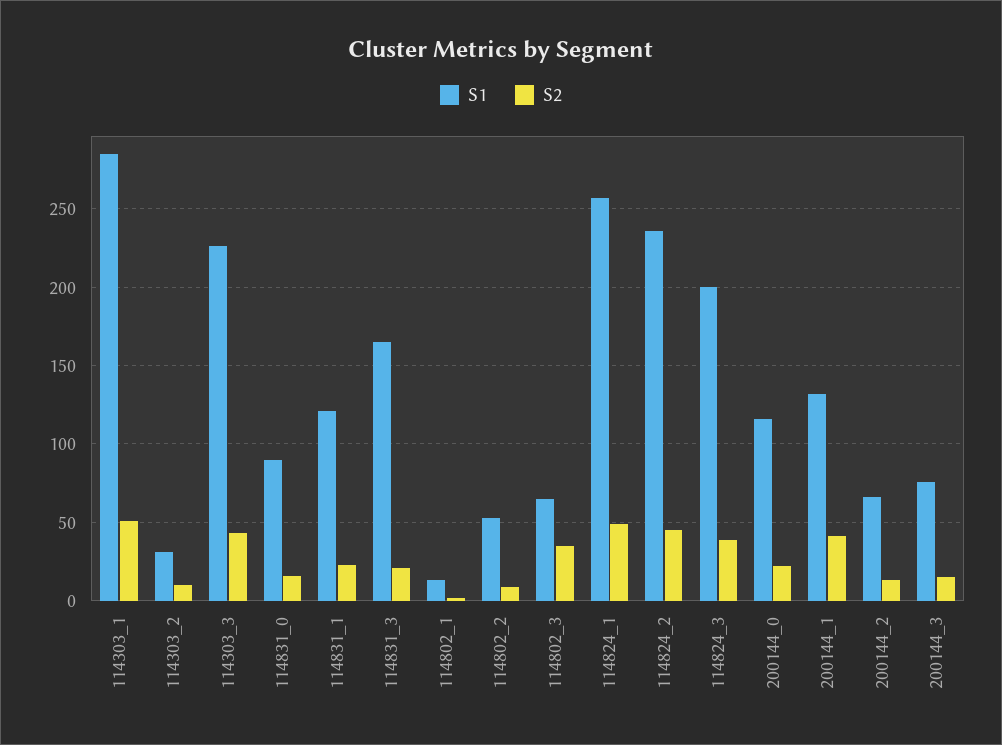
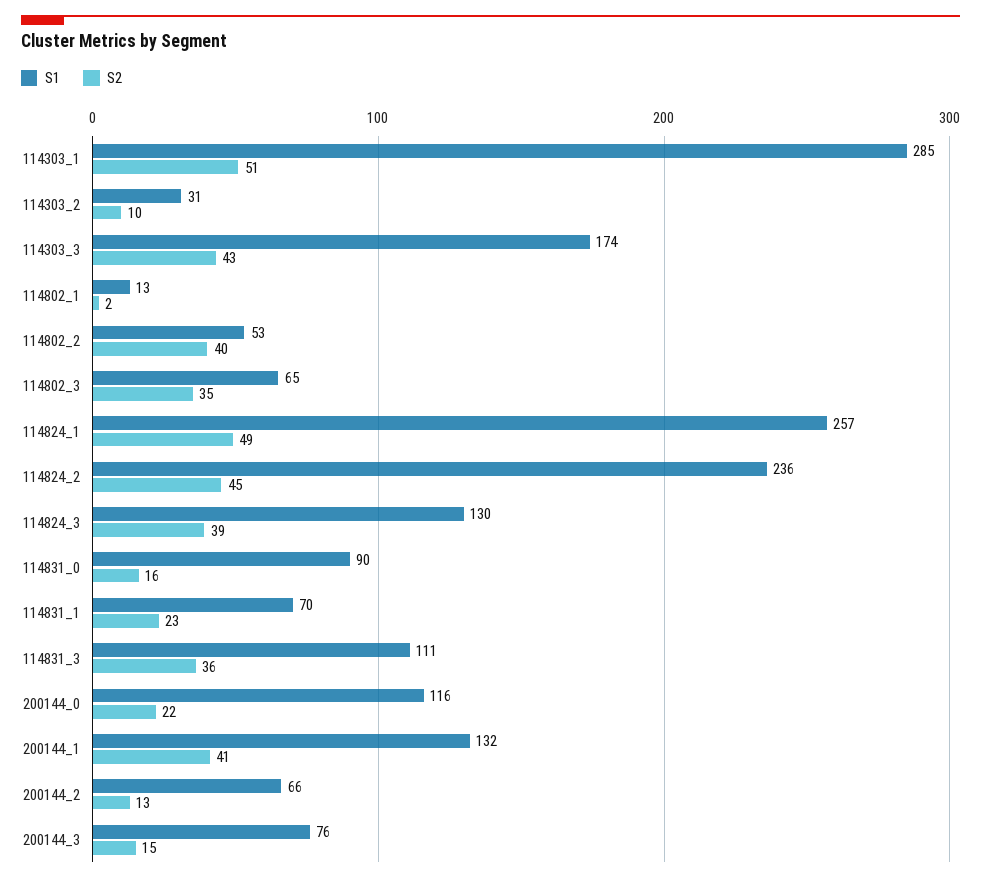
S1, 114303_3: 225 -> 174
S1, 114831_1: 120 -> 70
S1, 114831_3: 165 -> 111
S2, 114831_3: 20 -> 36
S2, 114802_2: 10 -> 40
S1, 114824_3: 200 -> 130

